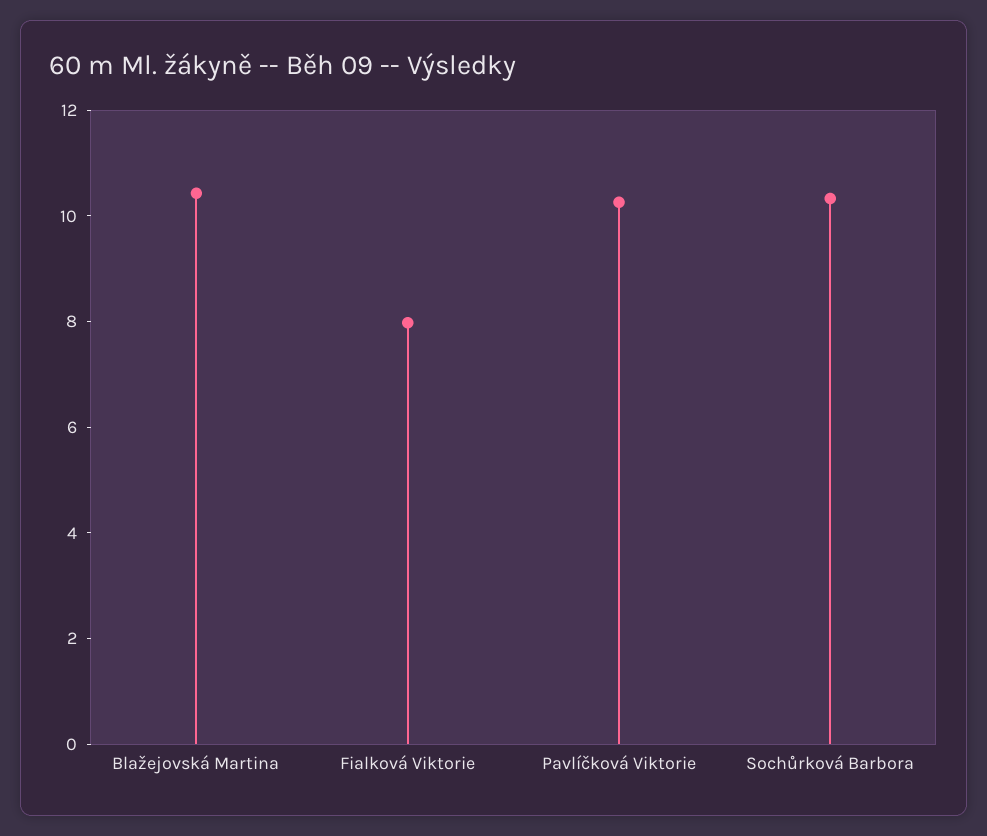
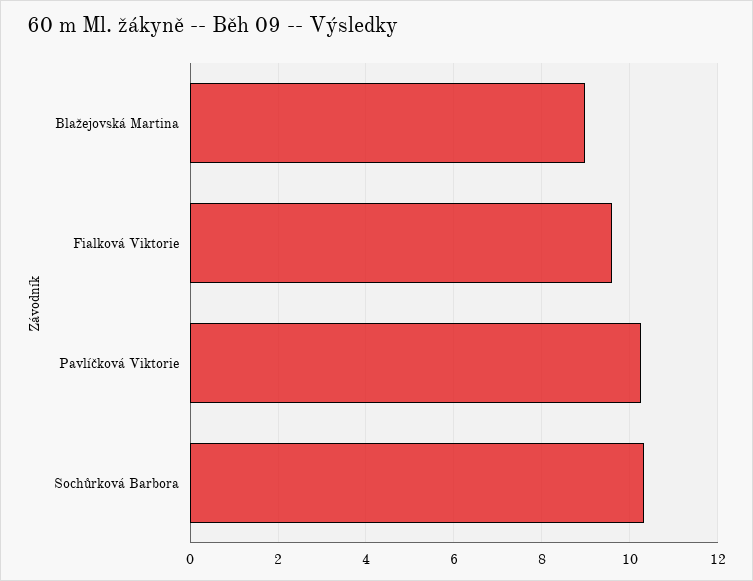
Blažejovská Martina: 10.5 -> 9
Fialková Viktorie: 8 -> 9.6

